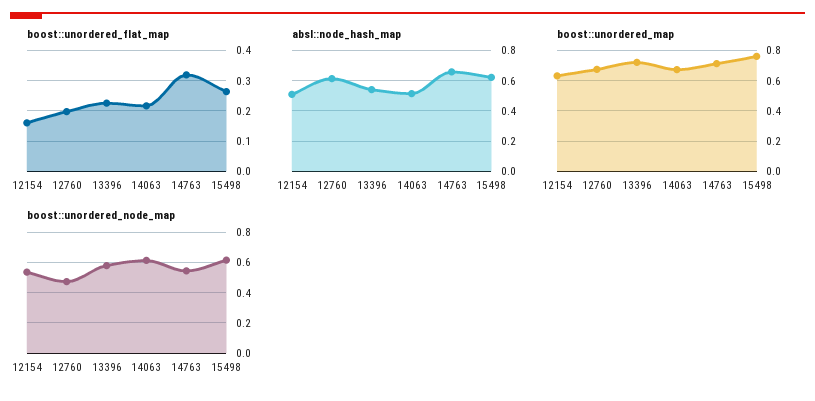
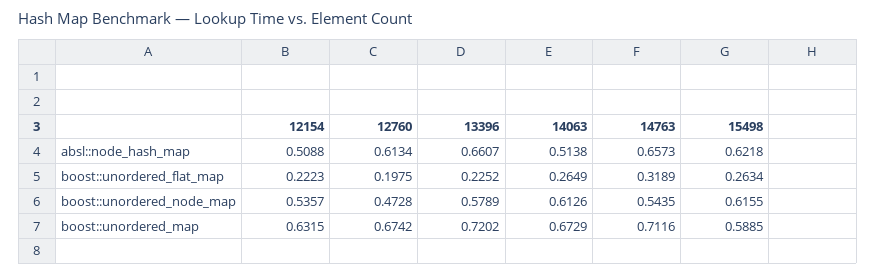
boost::unordered_flat_map, 12154: 0.16 -> 0.2223
boost::unordered_flat_map, 14063: 0.22 -> 0.2649
absl::node_hash_map, 13396: 0.55 -> 0.6607
boost::unordered_map, 15498: 0.75 -> 0.5885

